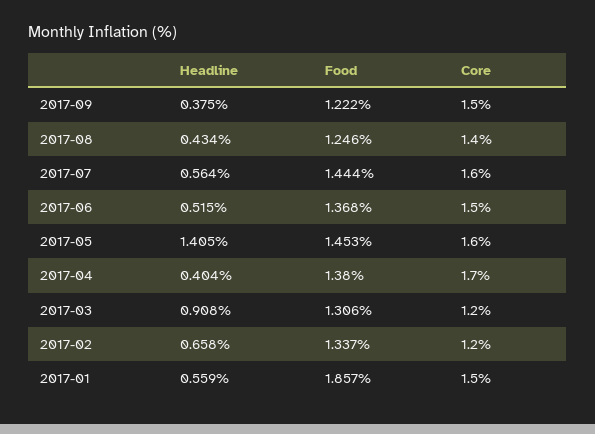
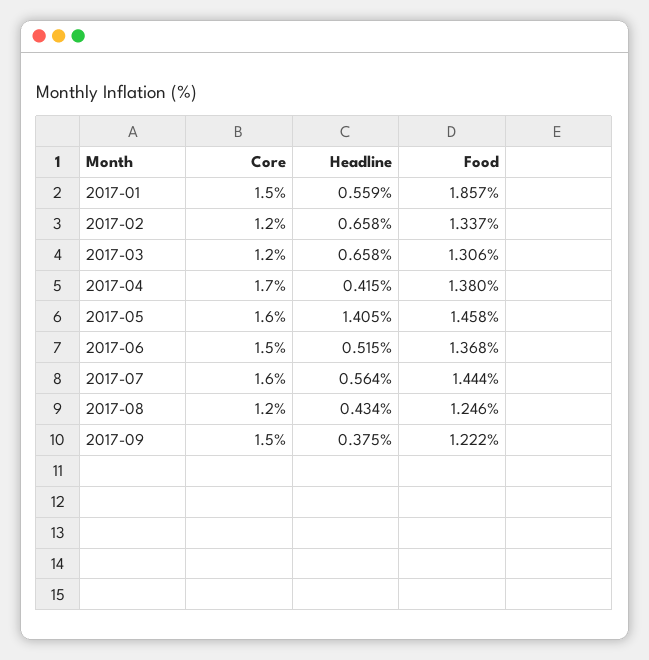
Core, 2017-08: 1.4 -> 1.2
Food, 2017-05: 1.453 -> 1.458
Headline, 2017-04: 0.404 -> 0.415
Headline, 2017-03: 0.908 -> 0.658

